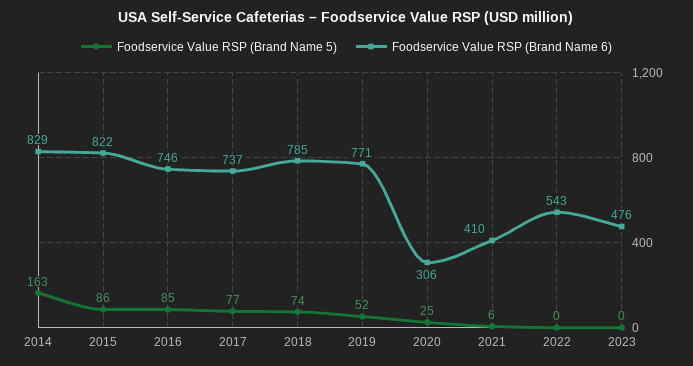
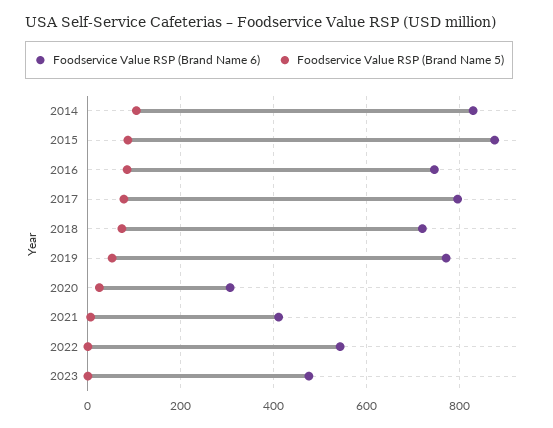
Foodservice Value RSP (Brand Name 5), 2014: 163 -> 100
Foodservice Value RSP (Brand Name 6), 2015: 822 -> 880
Foodservice Value RSP (Brand Name 6), 2017: 737 -> 800
Foodservice Value RSP (Brand Name 6), 2018: 785 -> 720

